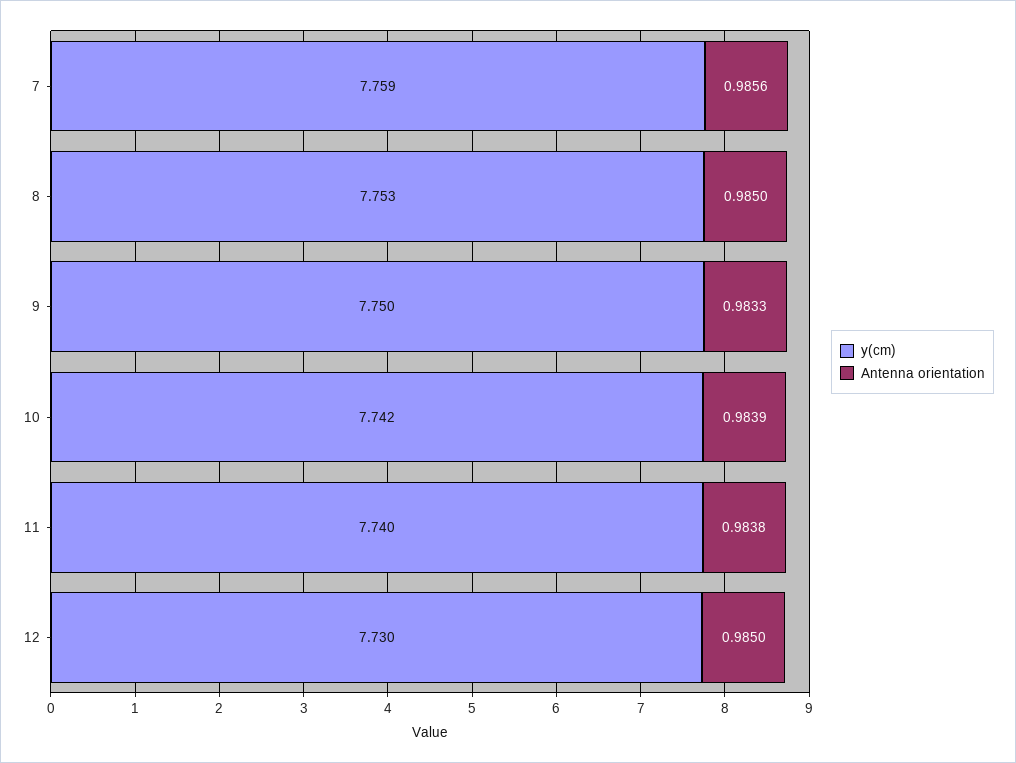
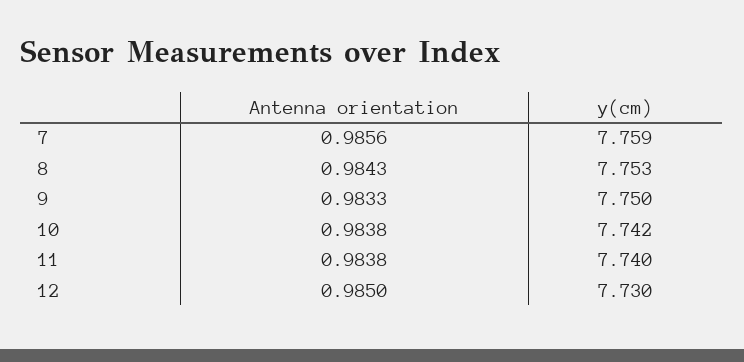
Antenna orientation, 8: 0.985 -> 0.9843
Antenna orientation, 10: 0.9839 -> 0.9838

